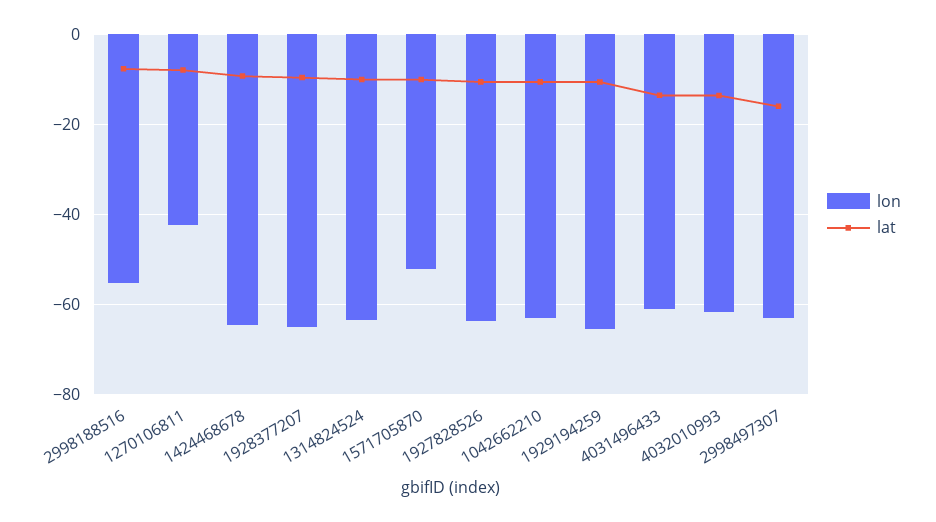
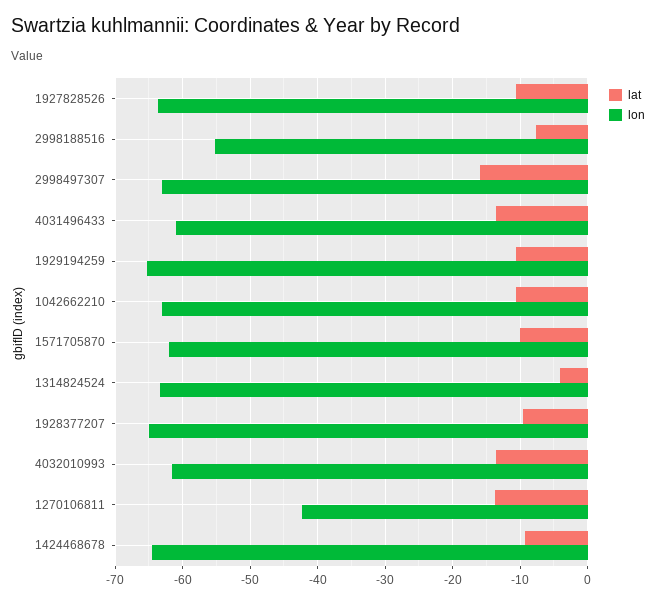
lat, 1270106811: -8 -> -14
lat, 1314824524: -10 -> -4
lon, 1571705870: -52 -> -62

